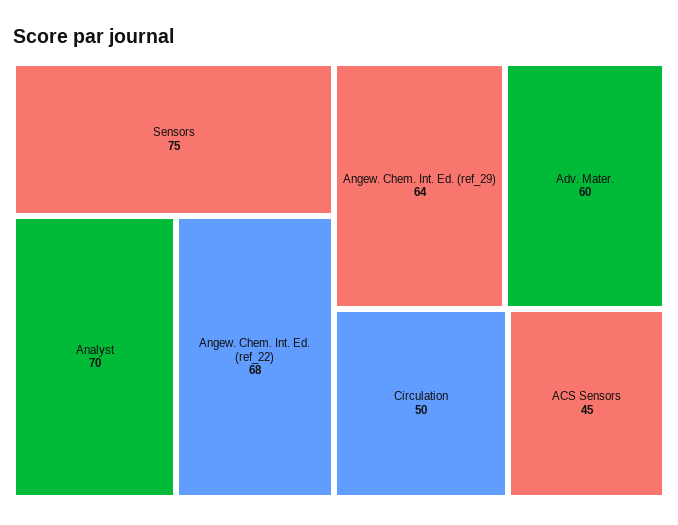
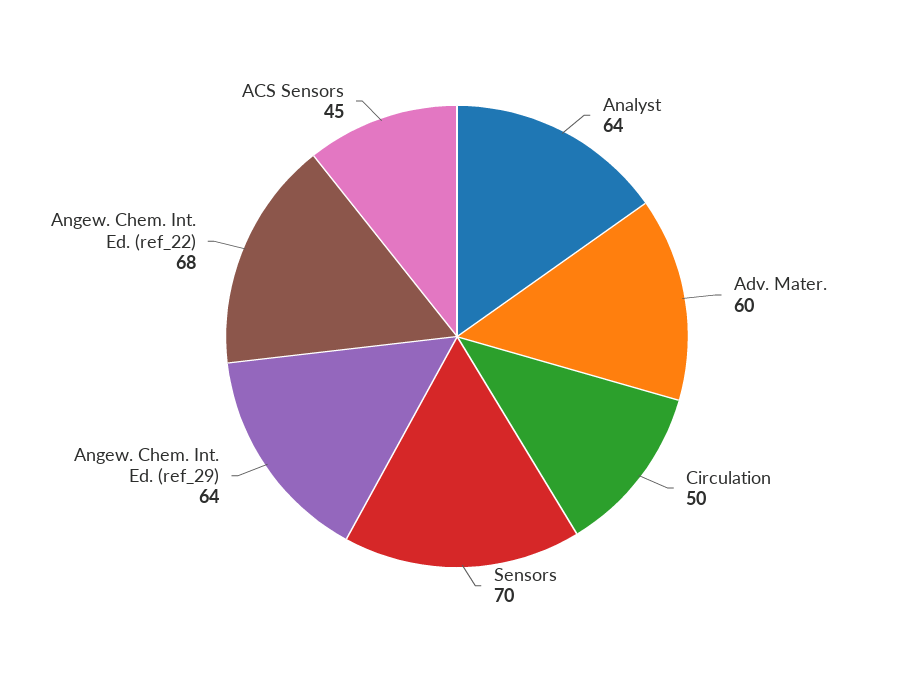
Sensors: 75 -> 70
Analyst: 70 -> 64

